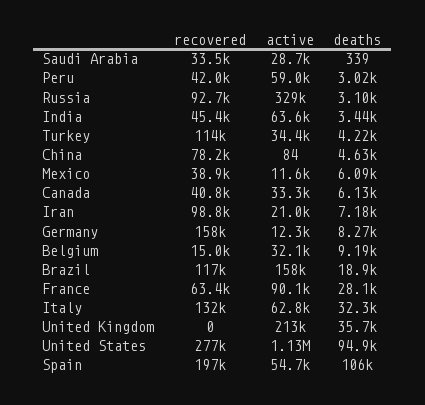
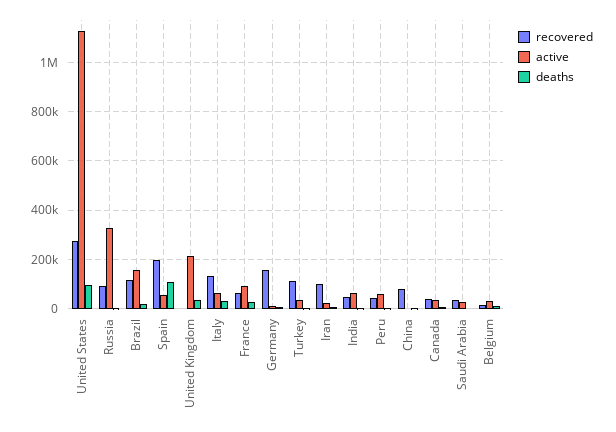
recovered, Mexico: 38900 -> none
active, Mexico: 11600 -> none
deaths, Mexico: 6090 -> none

